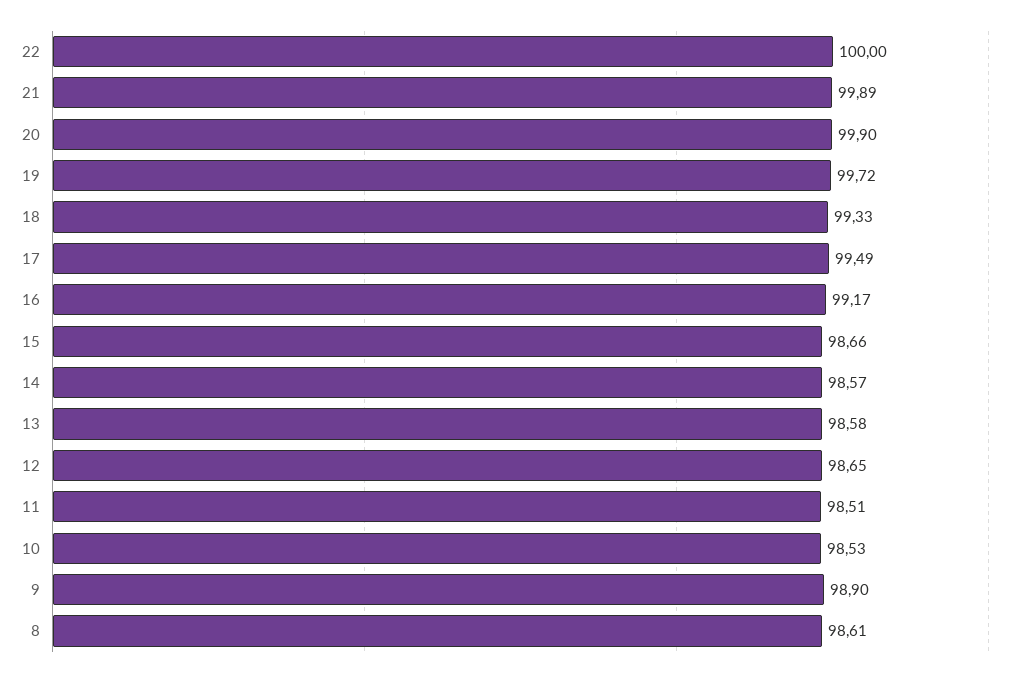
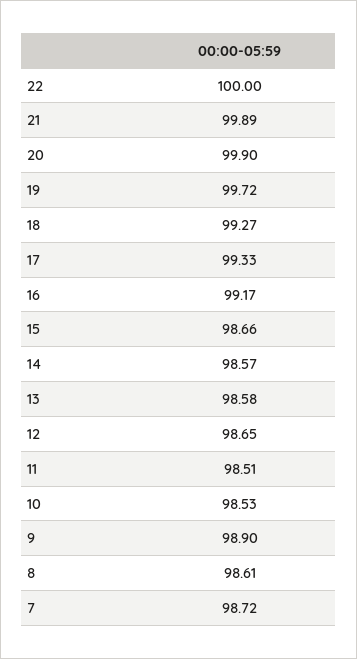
18: 99.33 -> 99.27
17: 99.49 -> 99.33
7: none -> 98.72

